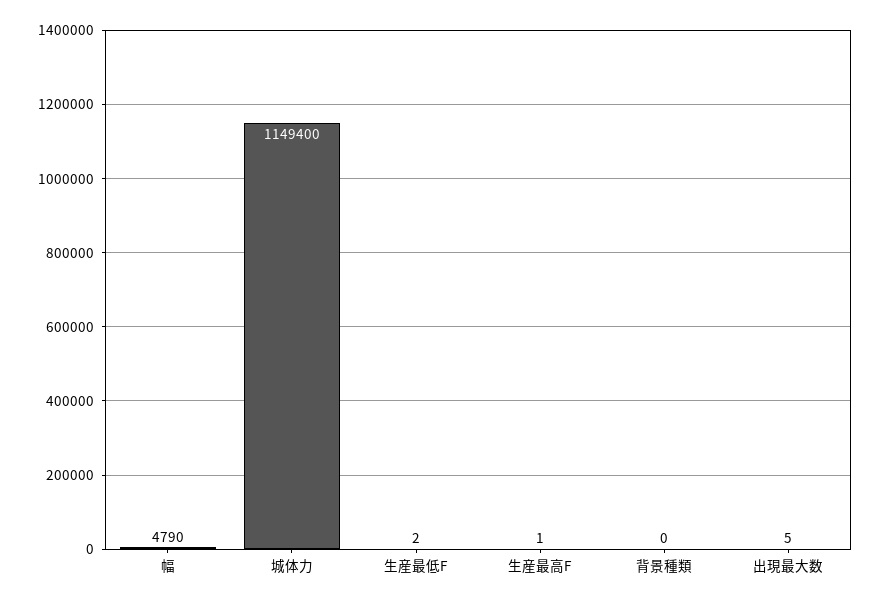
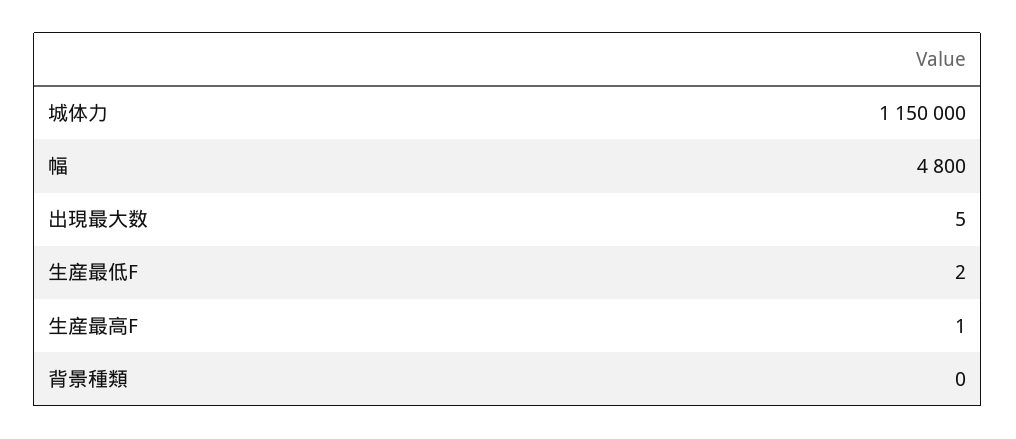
幅: 4790 -> 4800
城体力: 1149400 -> 1150000

